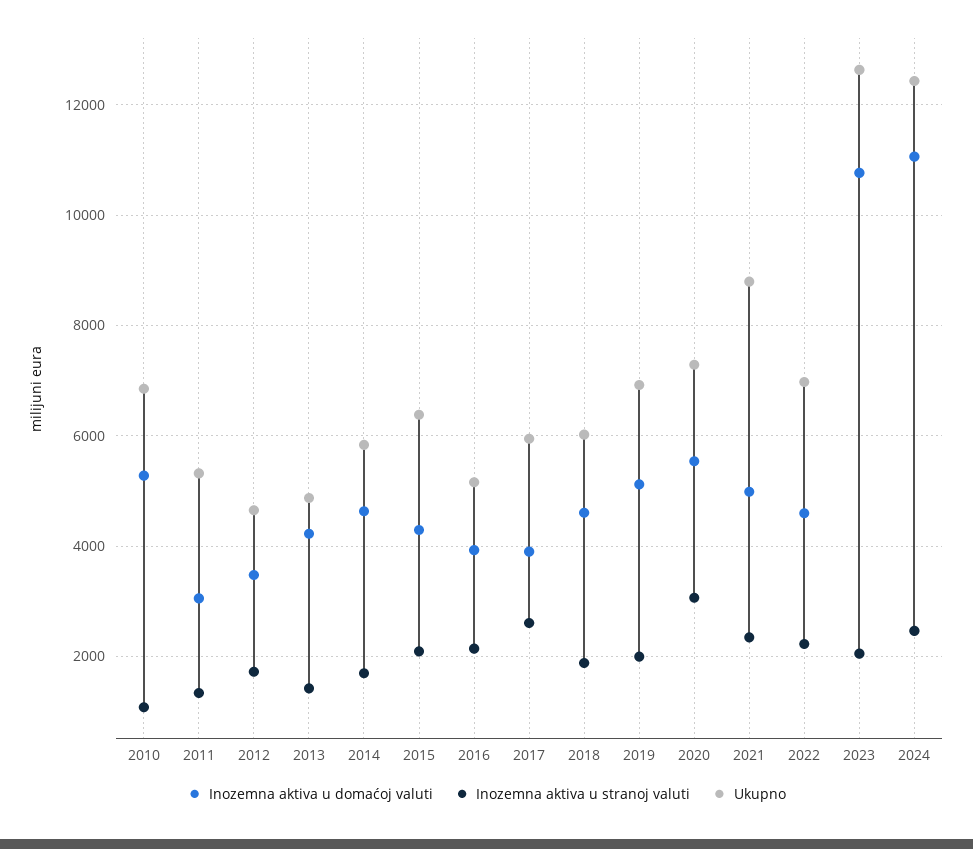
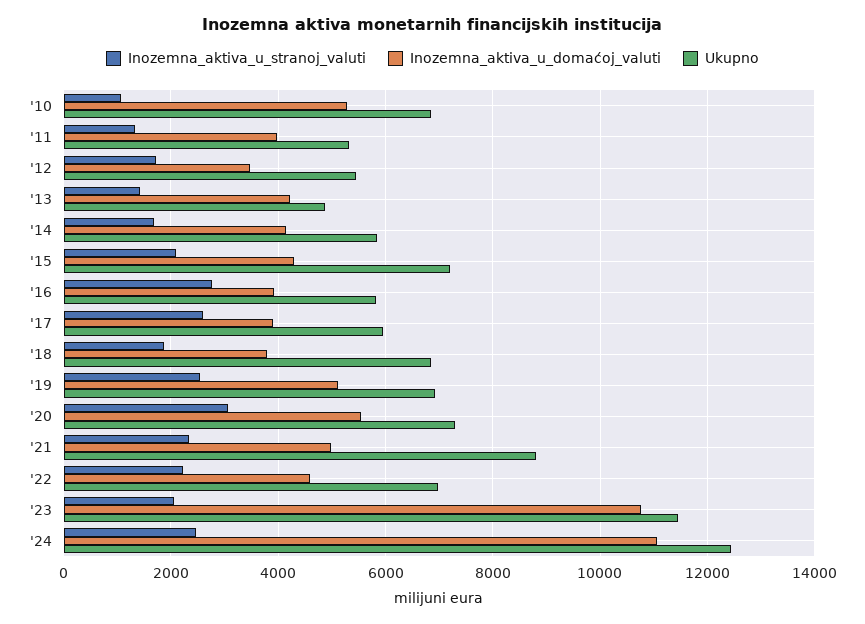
Inozemna aktiva u domaćoj valuti, 2011: 3000 -> 4000
Ukupno, 2012: 4600 -> 5400
Inozemna aktiva u domaćoj valuti, 2014: 4600 -> 4200
Ukupno, 2015: 6400 -> 7200
Inozemna aktiva u stranoj valuti, 2016: 2200 -> 2800
Ukupno, 2016: 5200 -> 5800
Inozemna aktiva u domaćoj valuti, 2018: 4600 -> 3800
Ukupno, 2018: 6000 -> 6800
Inozemna aktiva u stranoj valuti, 2019: 2000 -> 2600
Ukupno, 2023: 12600 -> 11400

